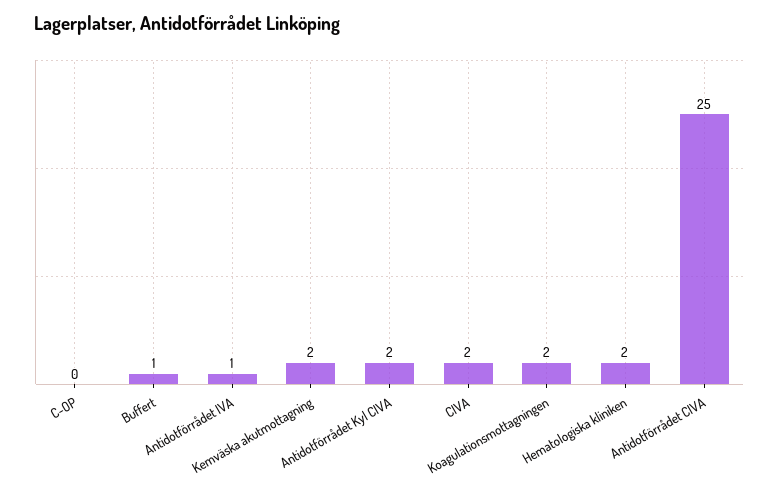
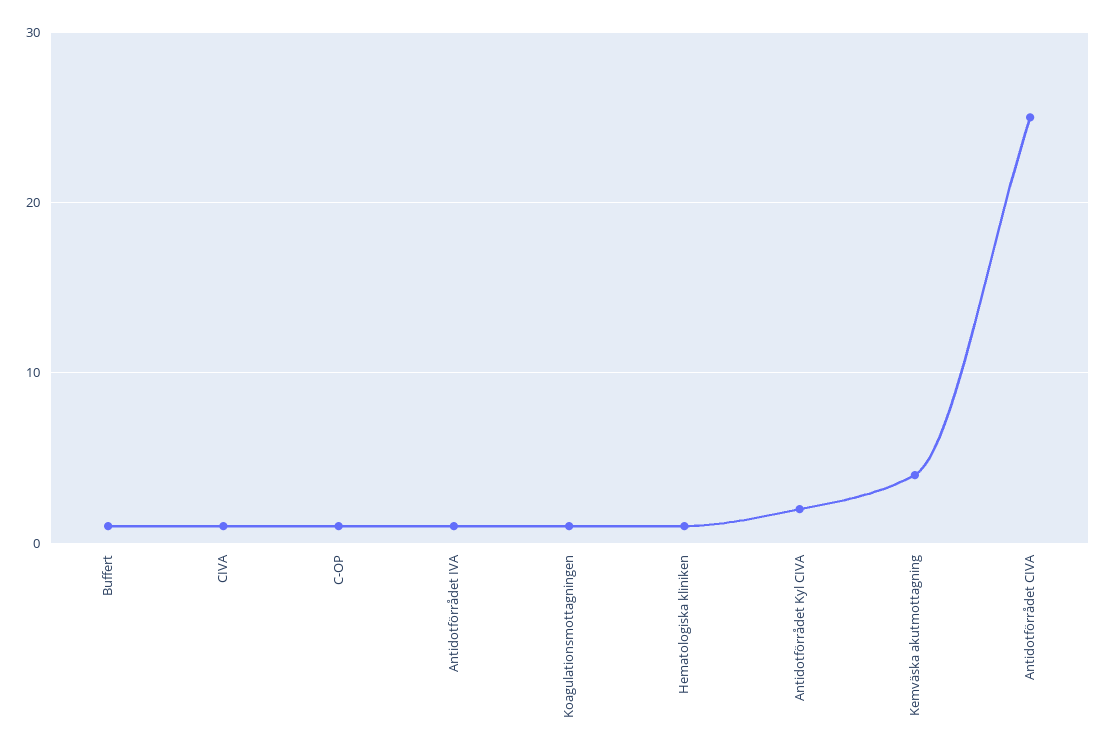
C-OP: 0 -> 1
Kemväska akutmottagning: 2 -> 4
CIVA: 2 -> 1
Koagulationsmottagningen: 2 -> 1
Hematologiska kliniken: 2 -> 1

